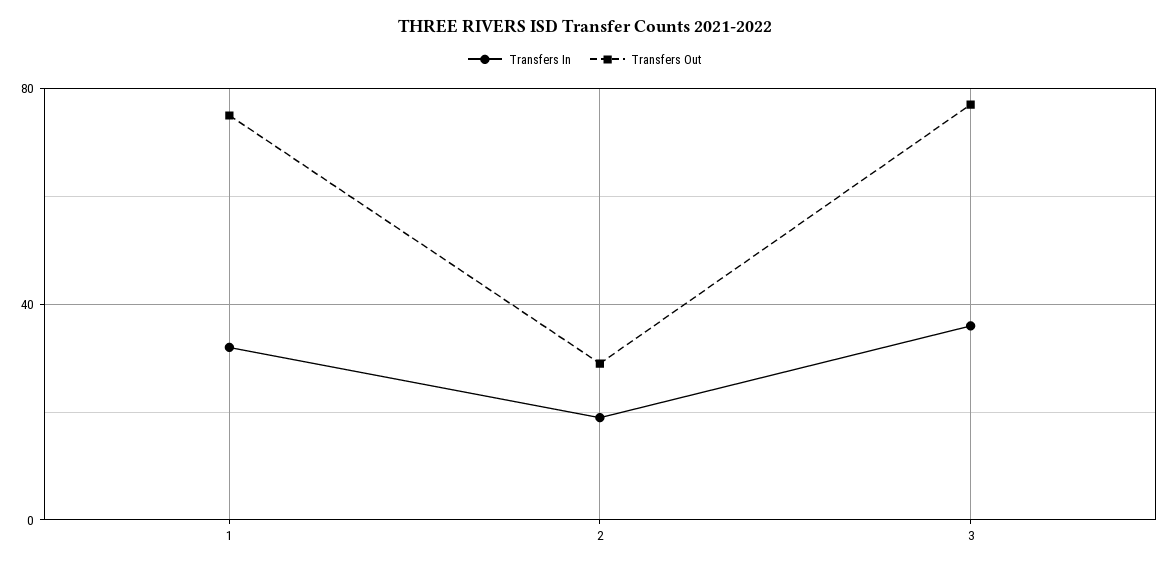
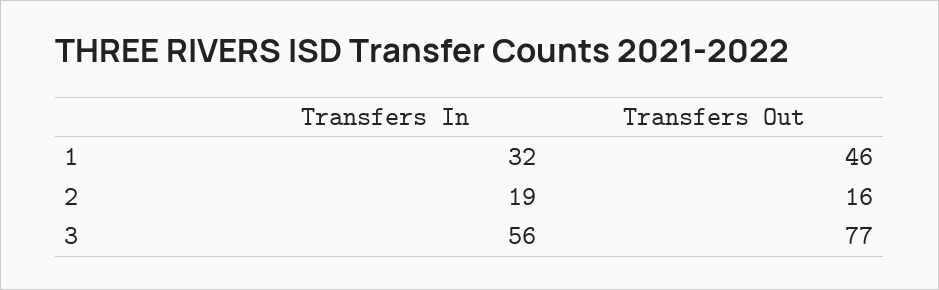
Transfers Out, 1: 75 -> 46
Transfers Out, 2: 30 -> 16
Transfers In, 3: 35 -> 56

